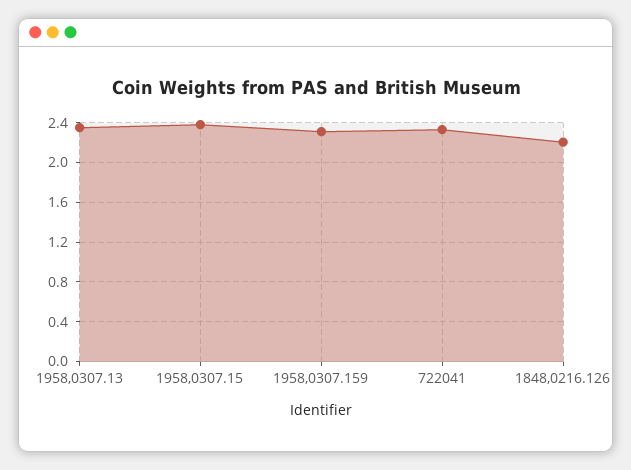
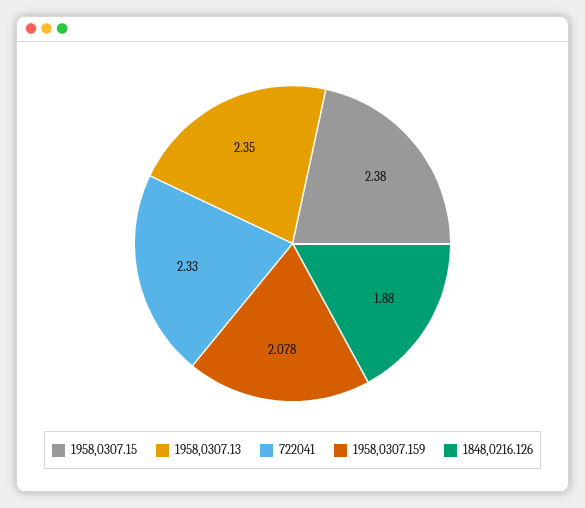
1958,0307.159: 2.3 -> 2.078
1848,0216.126: 2.2 -> 1.88

